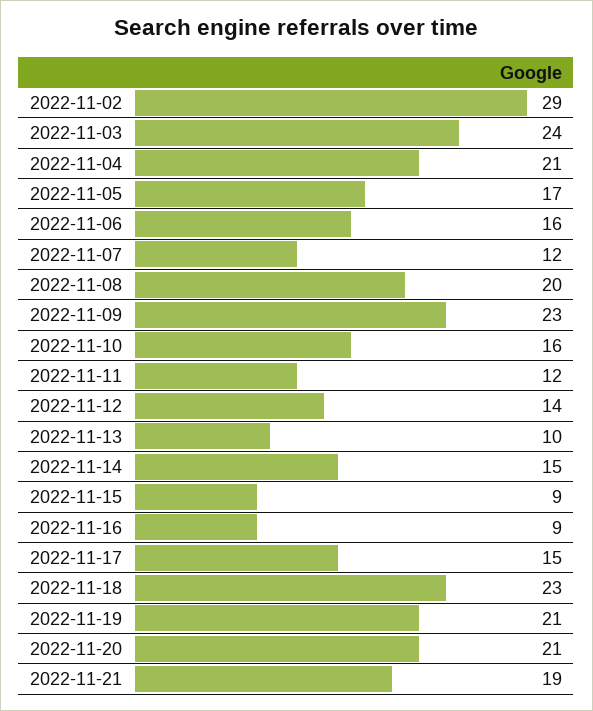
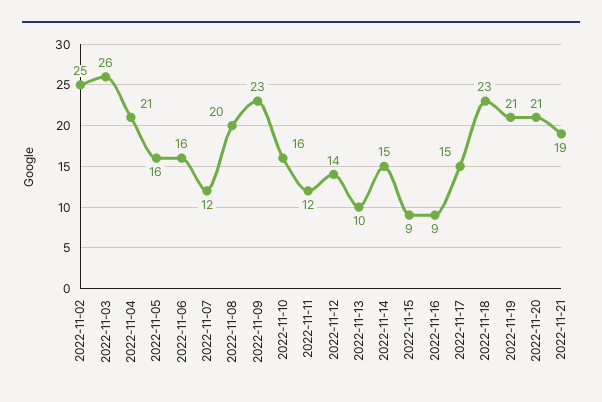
2022-11-02: 29 -> 25
2022-11-03: 24 -> 26
2022-11-05: 17 -> 16

